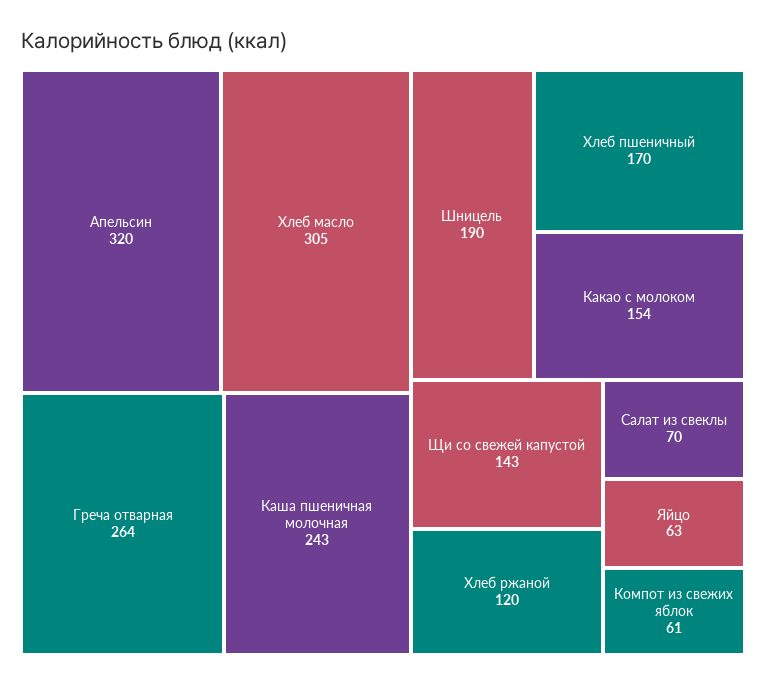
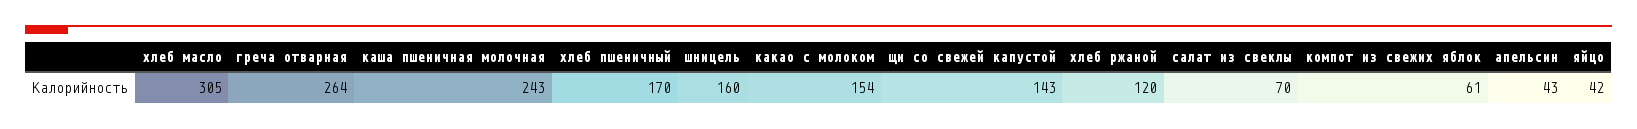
Апельсин: 320 -> 43
Шницель: 190 -> 160
Яйцо: 63 -> 42

